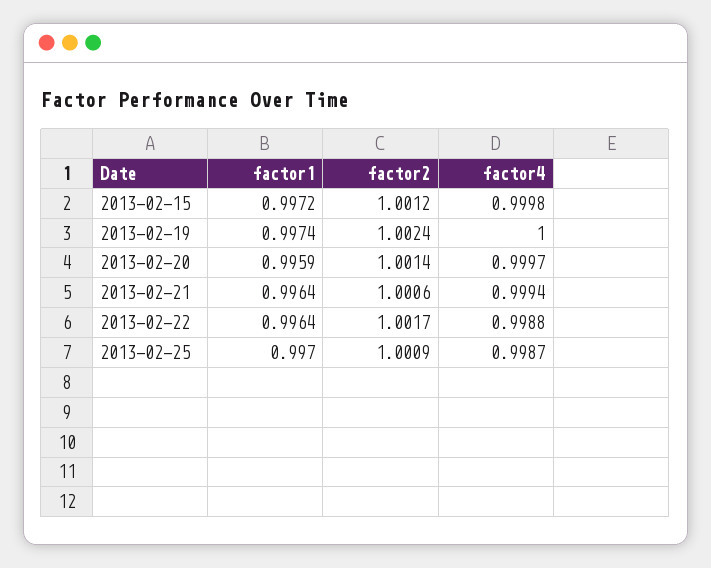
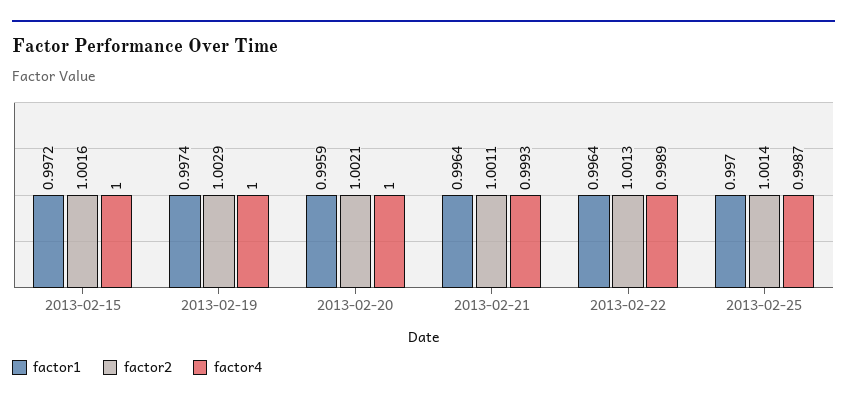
factor2, 2013-02-15: 1.0012 -> 1.0016
factor4, 2013-02-15: 0.9998 -> 1
factor2, 2013-02-19: 1.0024 -> 1.0029
factor2, 2013-02-20: 1.0014 -> 1.0021
factor4, 2013-02-20: 0.9997 -> 1
factor2, 2013-02-21: 1.0006 -> 1.0011
factor4, 2013-02-21: 0.9994 -> 0.9993
factor2, 2013-02-22: 1.0017 -> 1.0013
factor4, 2013-02-22: 0.9988 -> 0.9989
factor2, 2013-02-25: 1.0009 -> 1.0014

